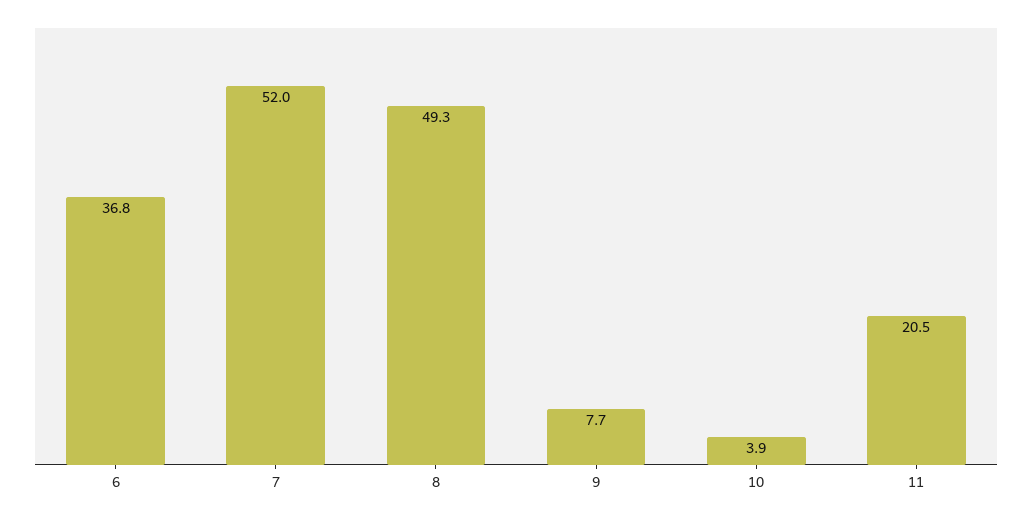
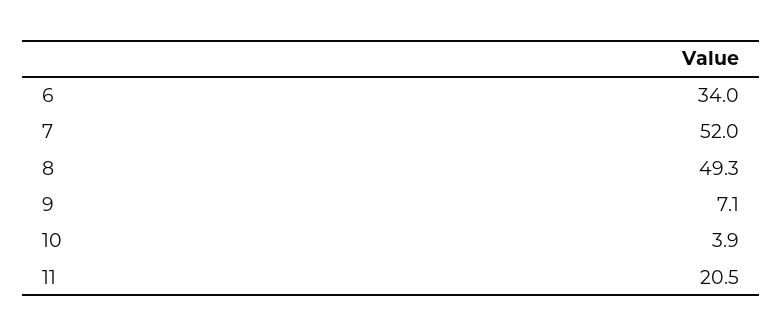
6: 36.8 -> 34
9: 7.7 -> 7.1

